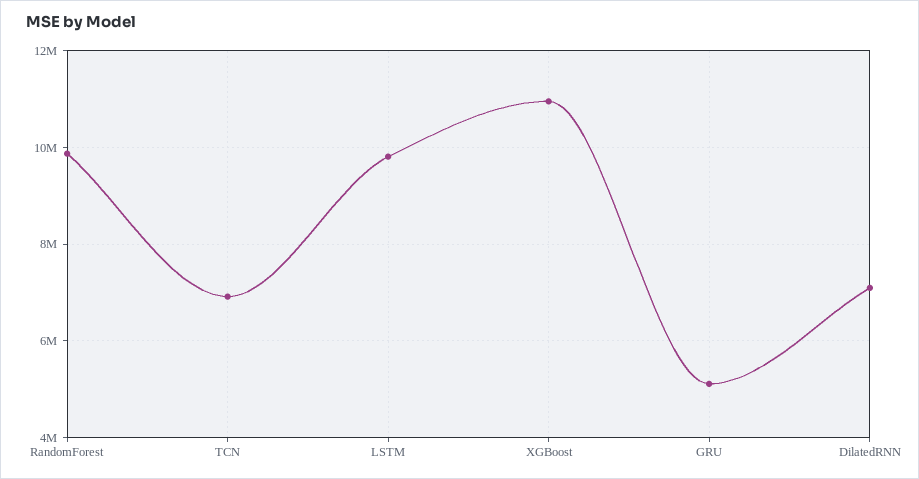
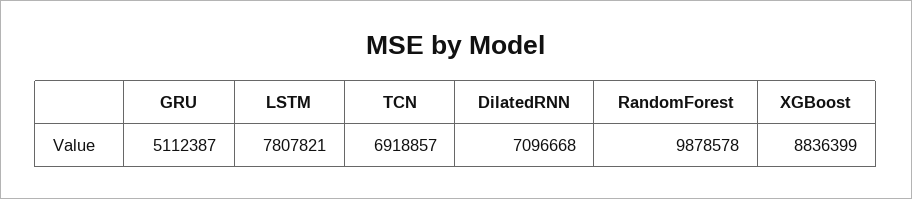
LSTM: 9800000 -> 7807821
XGBoost: 11000000 -> 8836399

